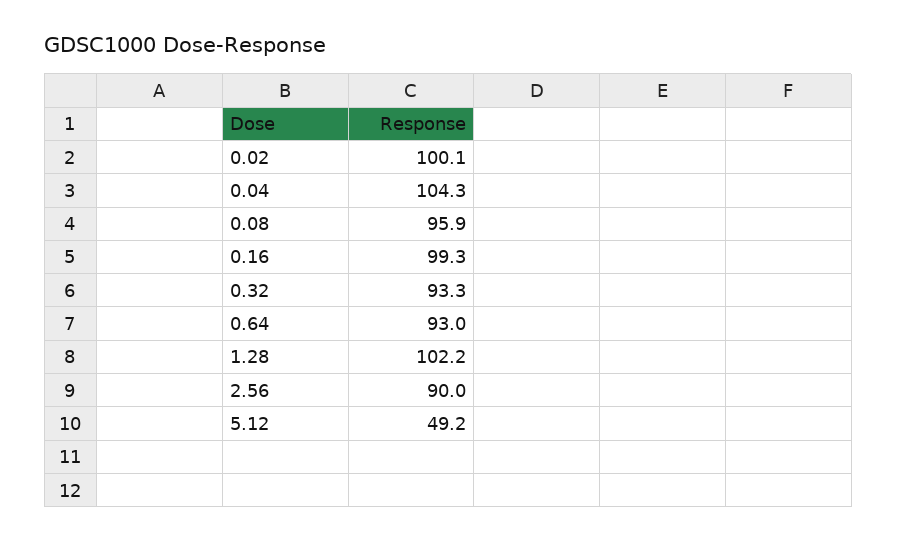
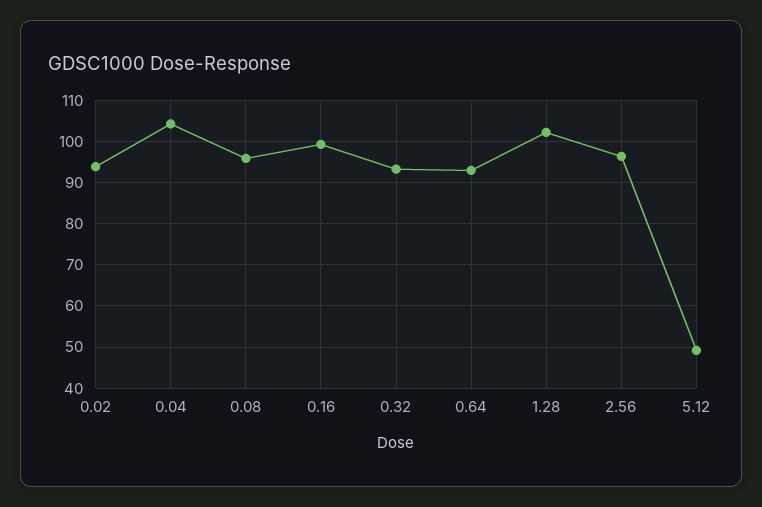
0.02: 100.1 -> 94
2.56: 90 -> 96

